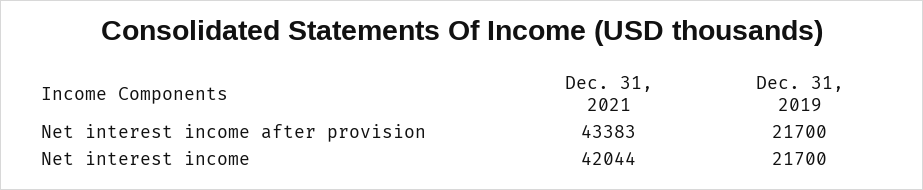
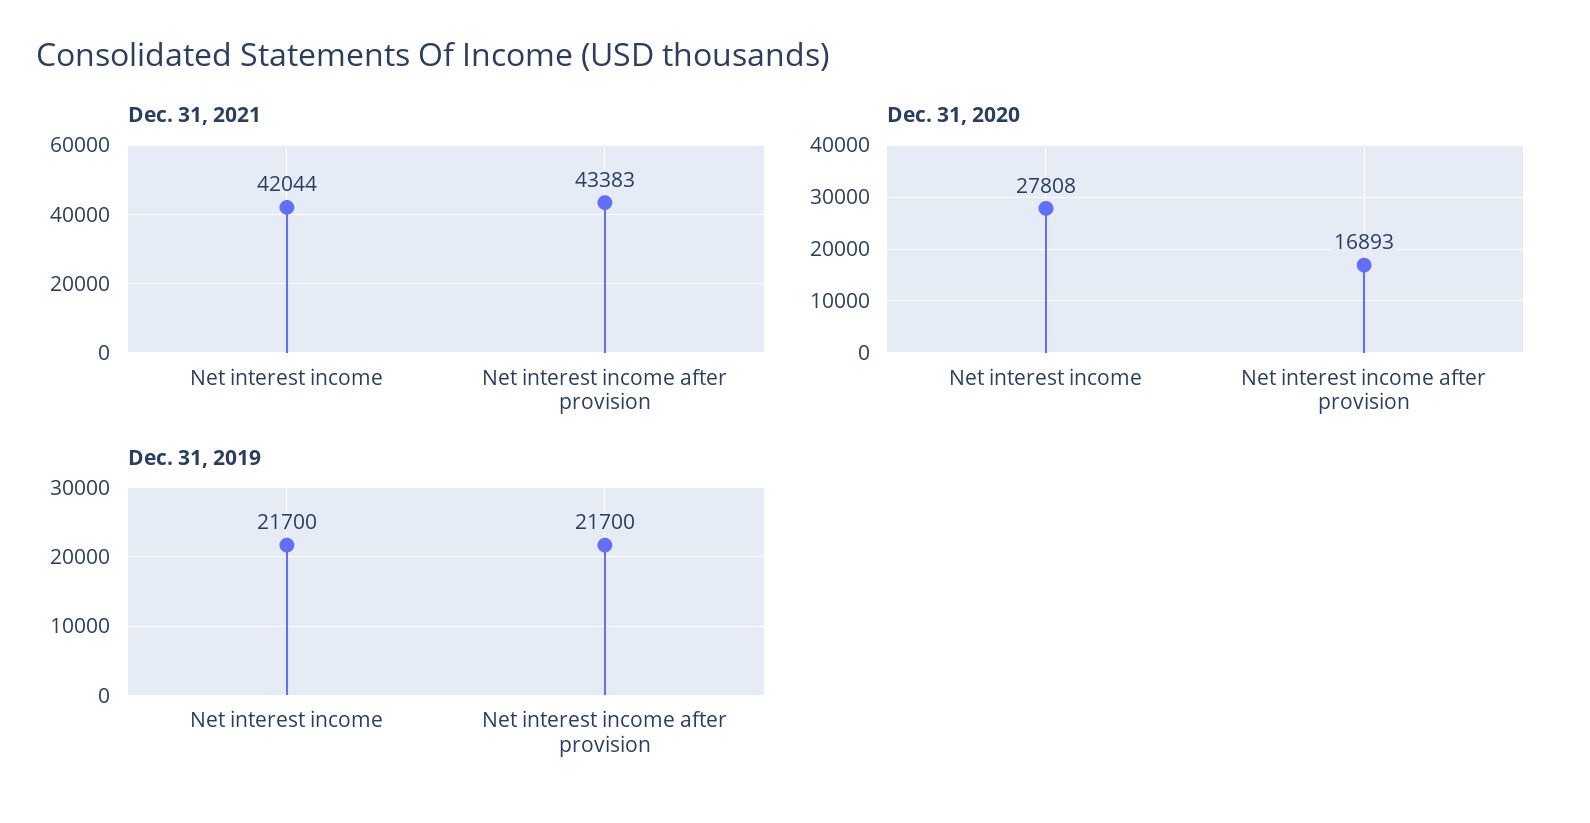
Dec. 31, 2020, Net interest income: none -> 27808
Dec. 31, 2020, Net interest income after provision: none -> 16893

